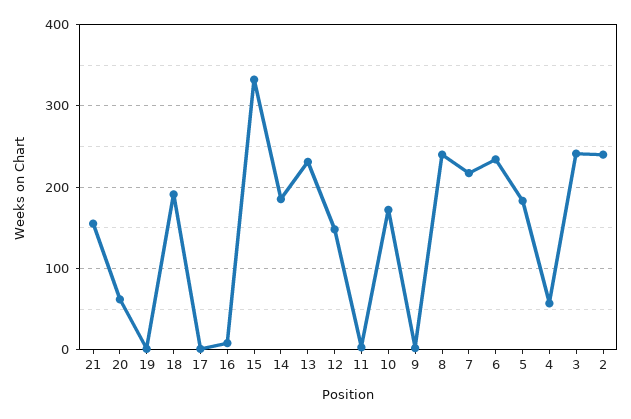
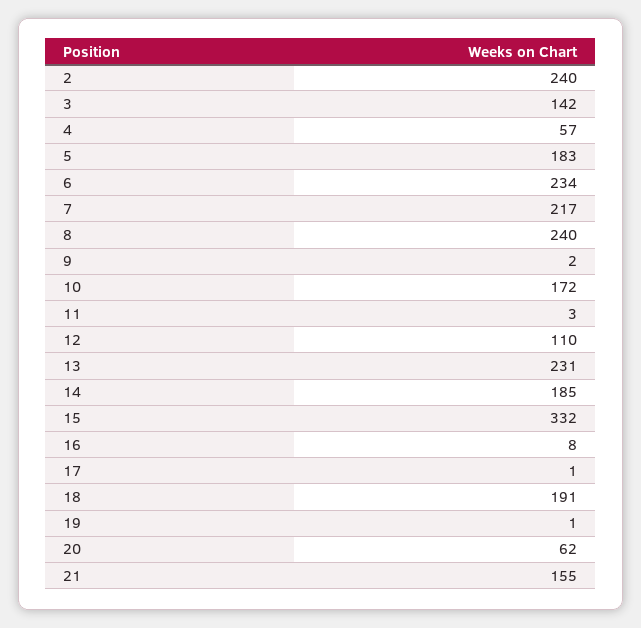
12: 150 -> 110
3: 240 -> 142

